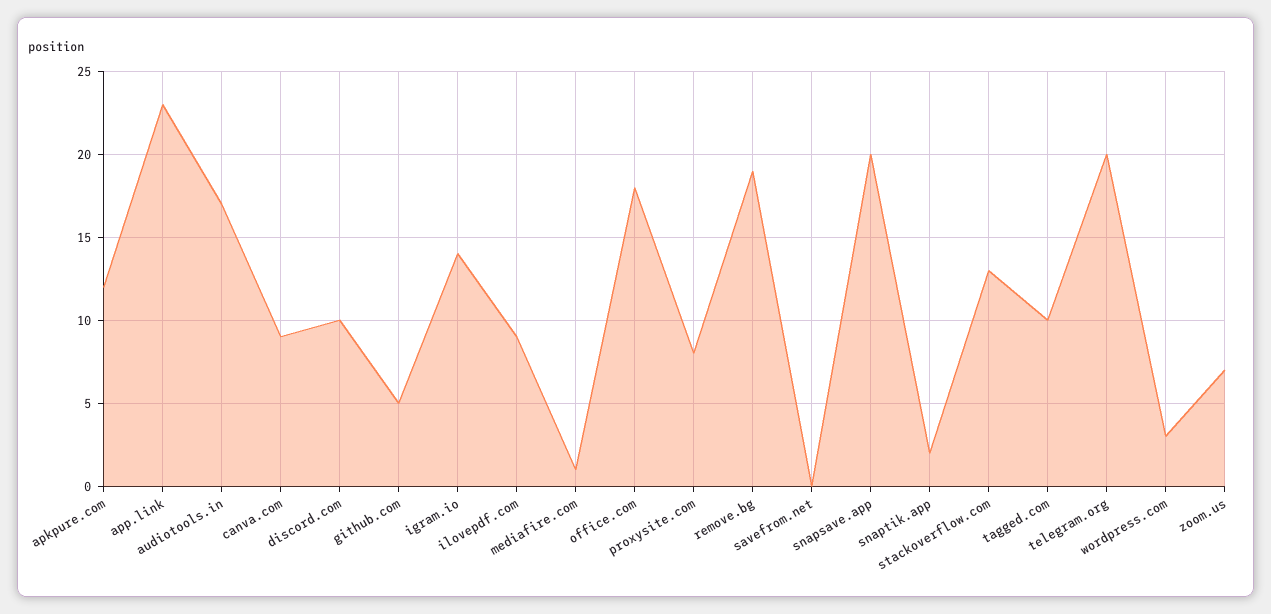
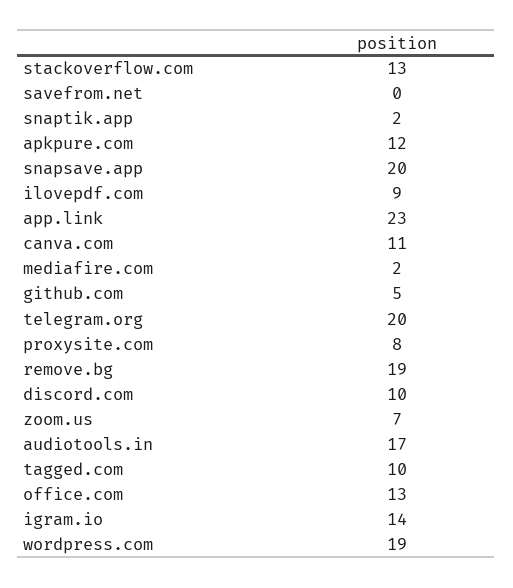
canva.com: 9 -> 11
mediafire.com: 1 -> 2
office.com: 18 -> 13
wordpress.com: 3 -> 19

